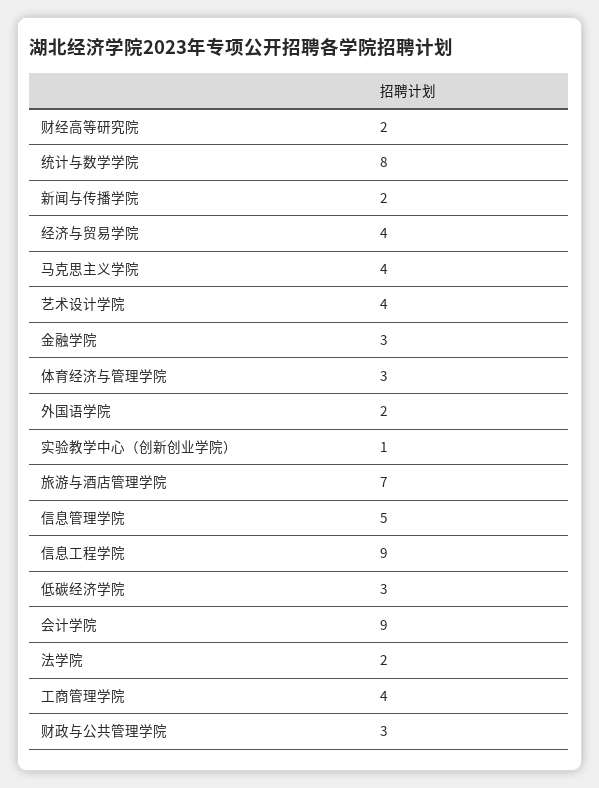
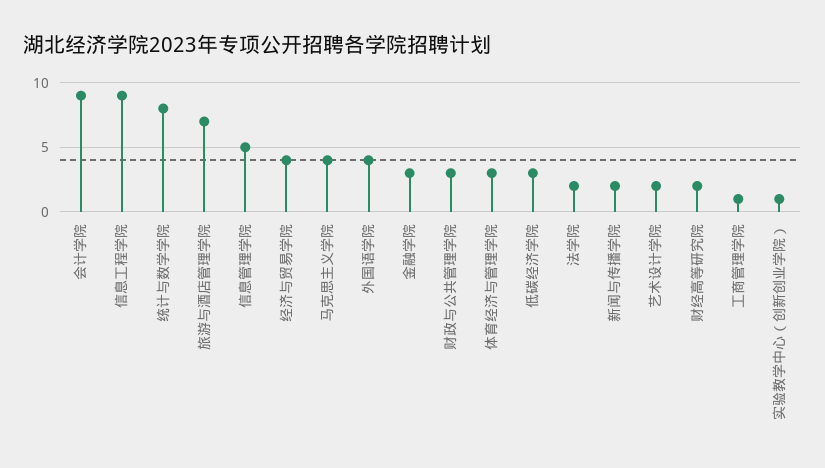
艺术设计学院: 4 -> 2
外国语学院: 2 -> 4
工商管理学院: 4 -> 1

